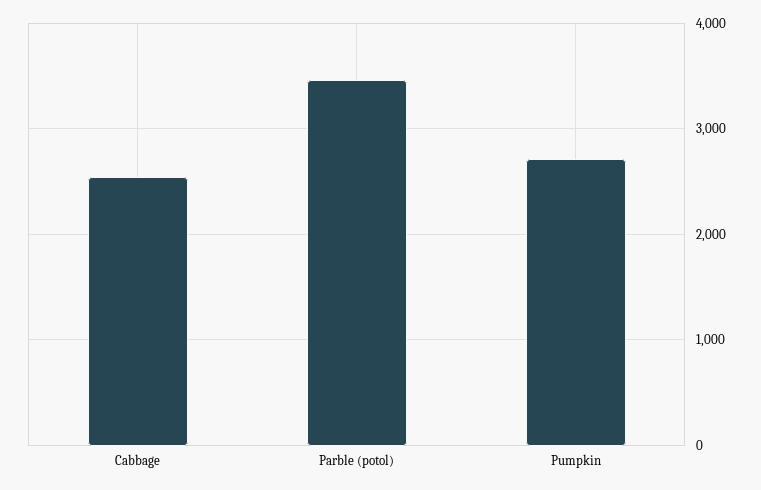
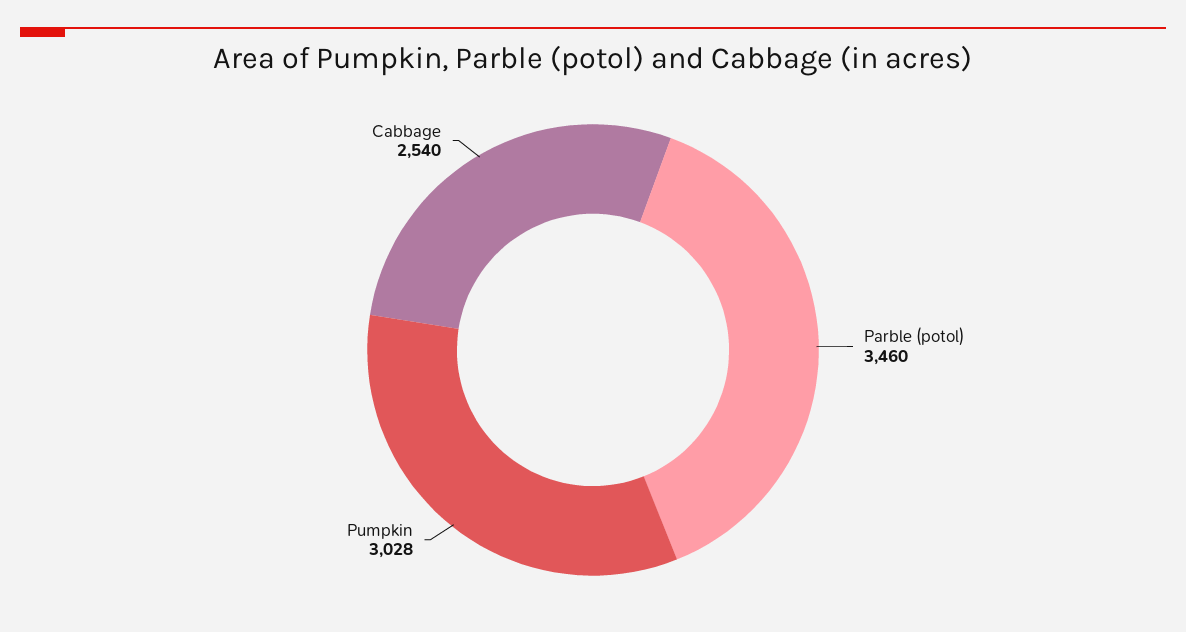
Pumpkin: 2700 -> 3028

